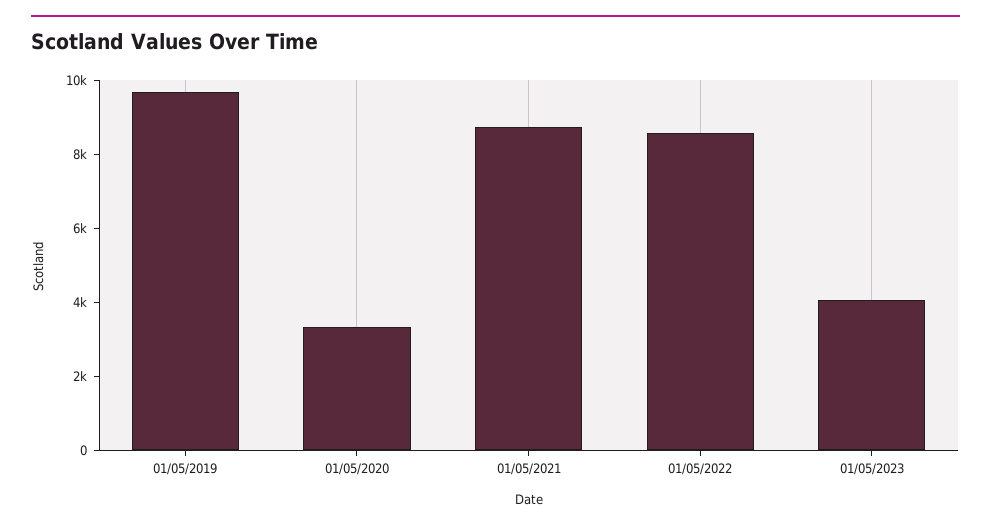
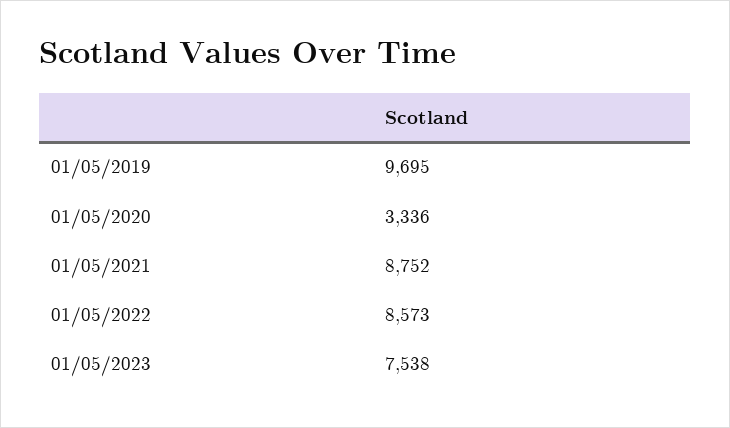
01/05/2023: 4000 -> 7538

